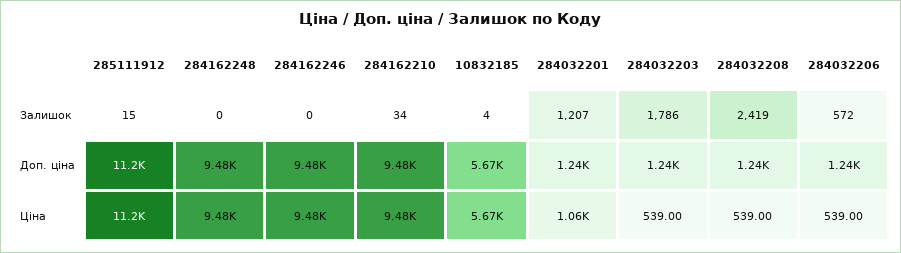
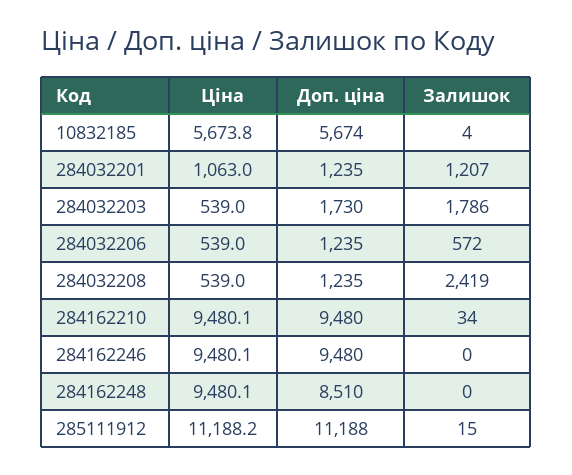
284162248, Доп. ціна: 9480 -> 8510
284032203, Доп. ціна: 1240 -> 1730

